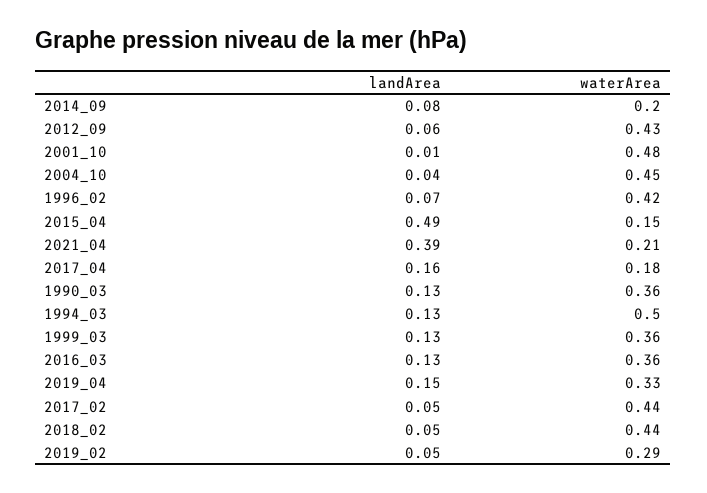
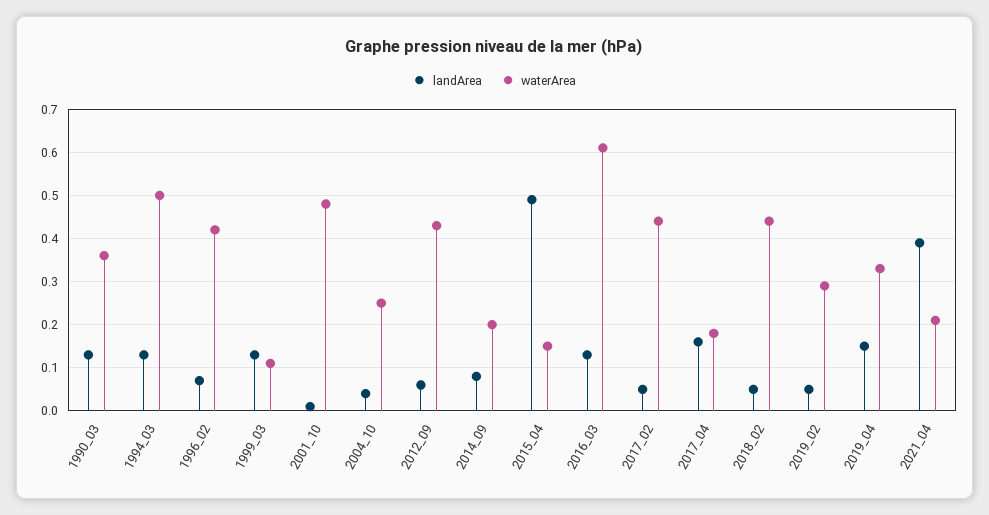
waterArea, 2004_10: 0.45 -> 0.25
waterArea, 1999_03: 0.36 -> 0.1
waterArea, 2016_03: 0.36 -> 0.6

